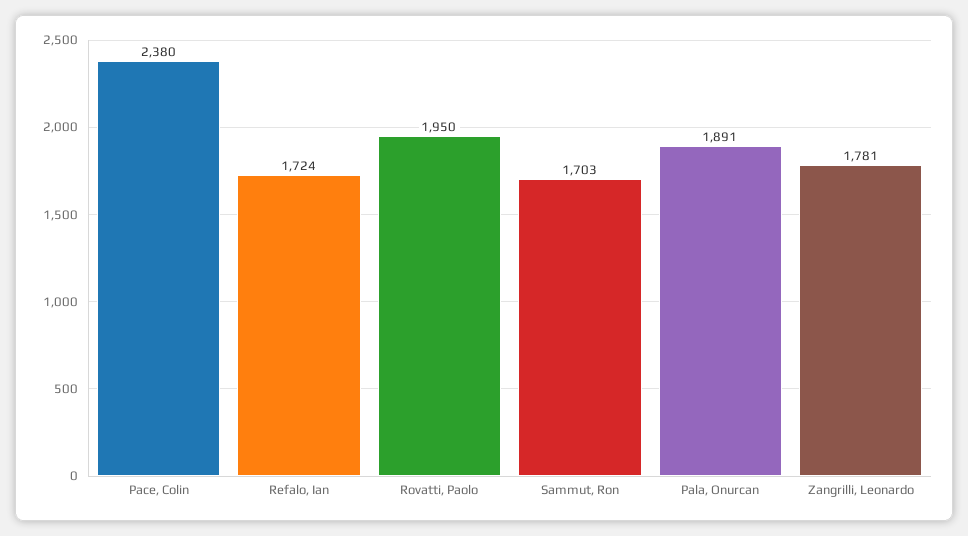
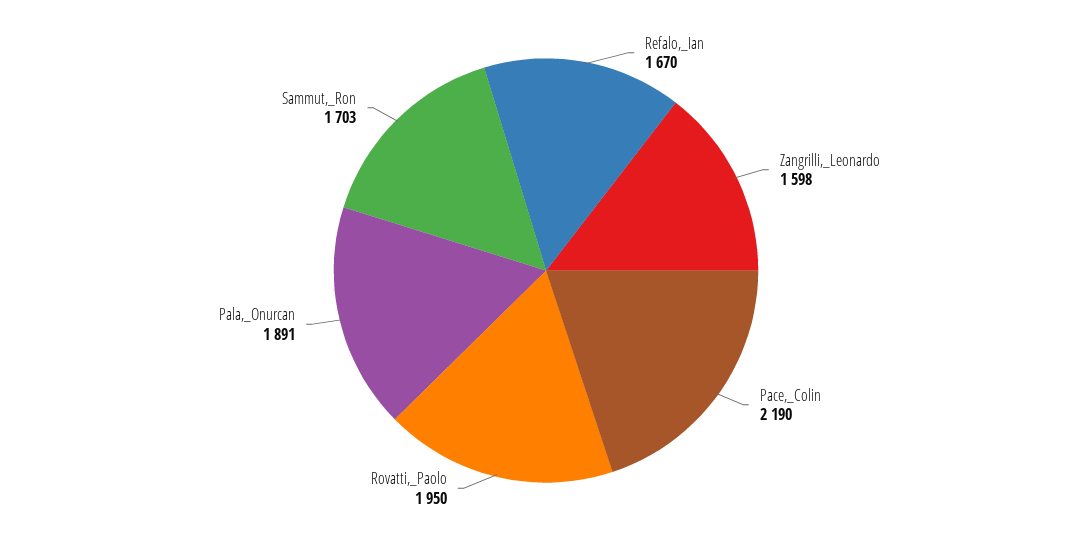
Pace, Colin: 2380 -> 2190
Refalo, Ian: 1724 -> 1670
Zangrilli, Leonardo: 1781 -> 1598

